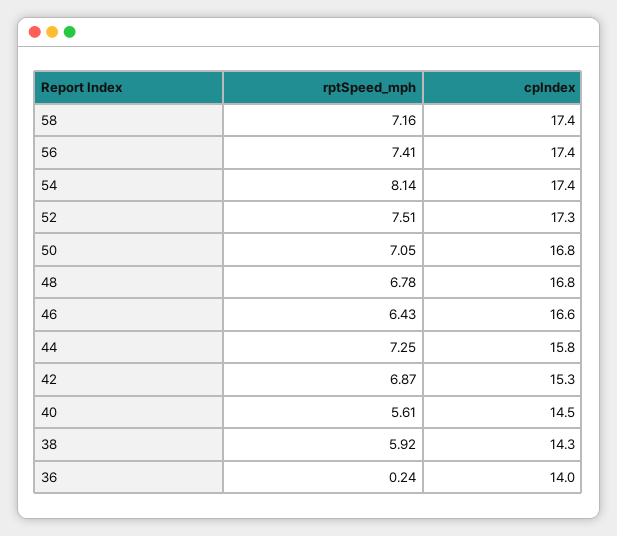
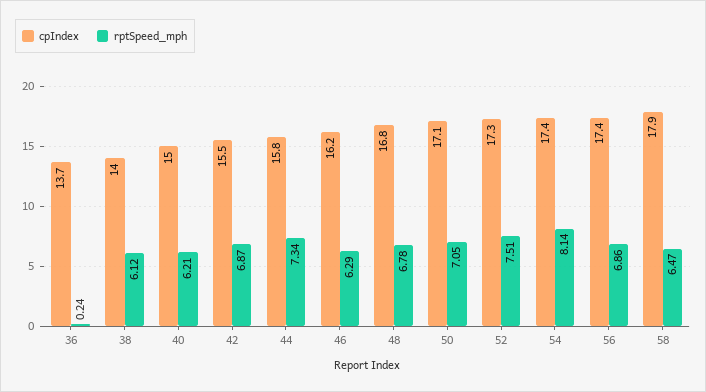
rptSpeed_mph, 58: 7.16 -> 6.47
cpIndex, 58: 17.4 -> 17.9
rptSpeed_mph, 56: 7.41 -> 6.86
cpIndex, 50: 16.8 -> 17.1
rptSpeed_mph, 46: 6.43 -> 6.29
cpIndex, 46: 16.6 -> 16.2
rptSpeed_mph, 44: 7.25 -> 7.34
cpIndex, 42: 15.3 -> 15.5
rptSpeed_mph, 40: 5.61 -> 6.21
cpIndex, 40: 14.5 -> 15
rptSpeed_mph, 38: 5.92 -> 6.12
cpIndex, 38: 14.3 -> 14
cpIndex, 36: 14 -> 13.7

